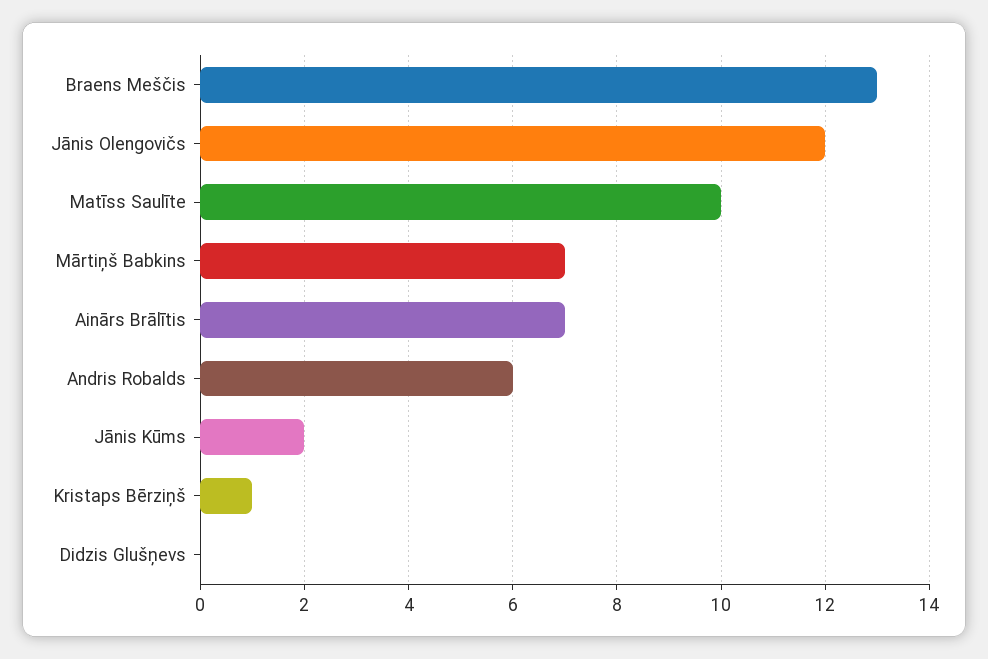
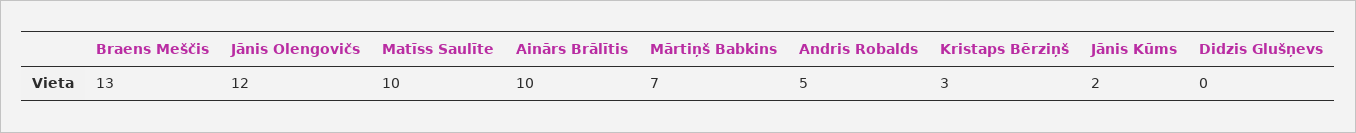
Ainārs Brālītis: 7 -> 10
Andris Robalds: 6 -> 5
Kristaps Bērziņš: 1 -> 3

